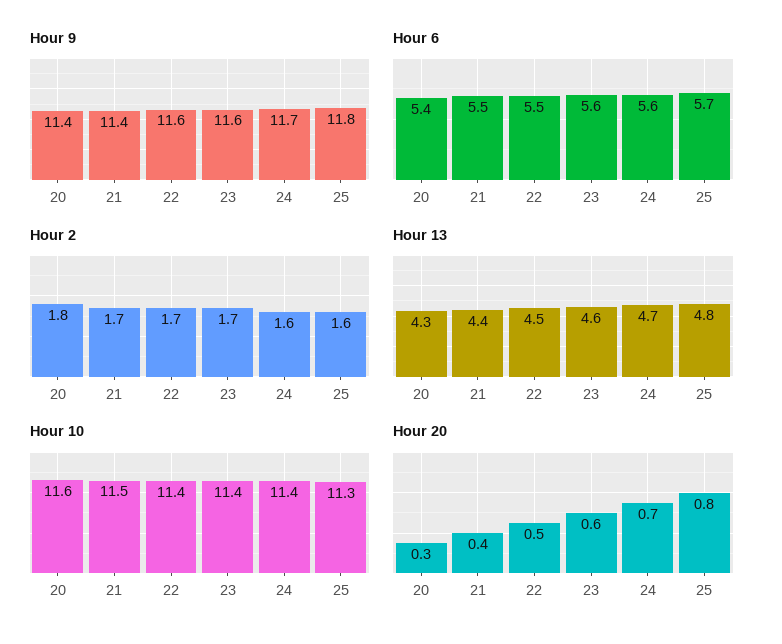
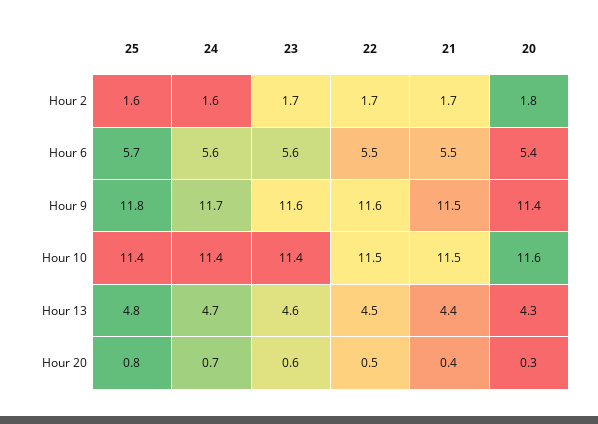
Hour 9, 21: 11.4 -> 11.5
Hour 10, 22: 11.4 -> 11.5
Hour 10, 25: 11.3 -> 11.4

